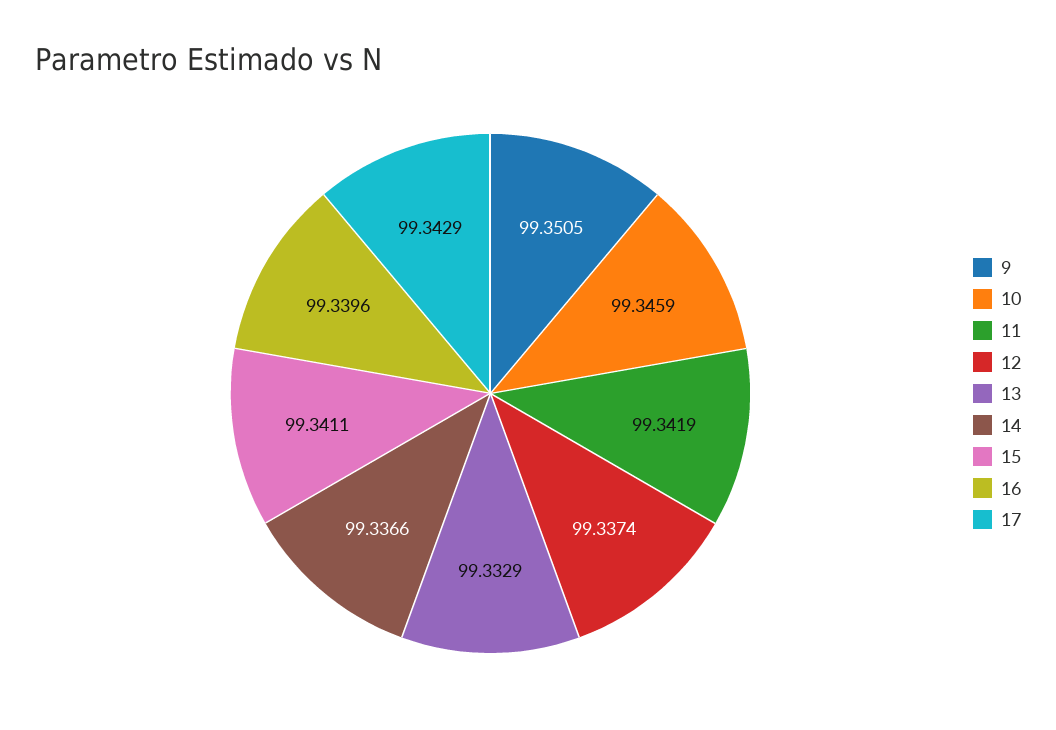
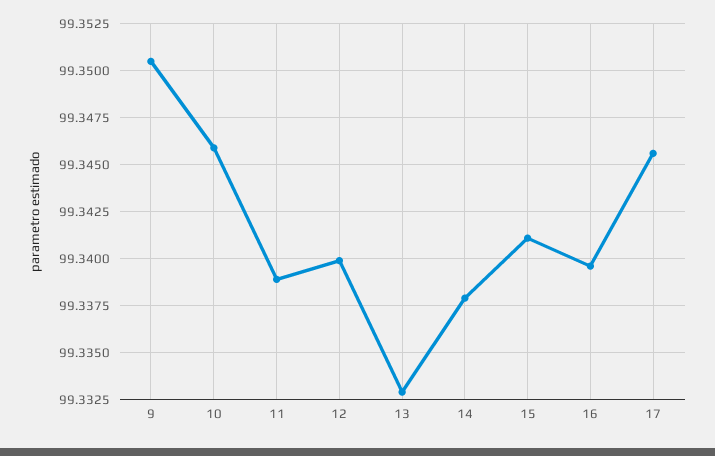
11: 99.3419 -> 99.339
12: 99.3374 -> 99.34
14: 99.3366 -> 99.338
17: 99.3429 -> 99.3455

